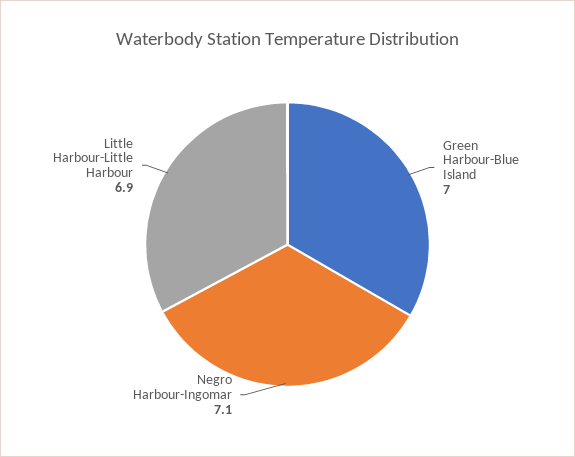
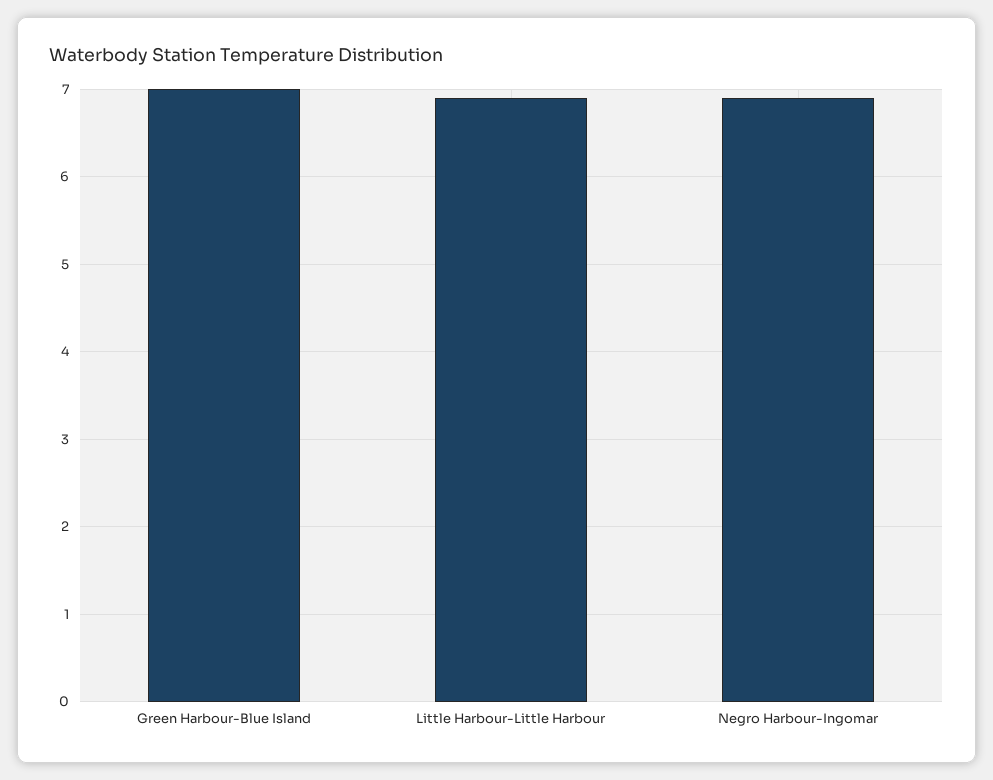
Negro Harbour-Ingomar: 7.1 -> 6.9

